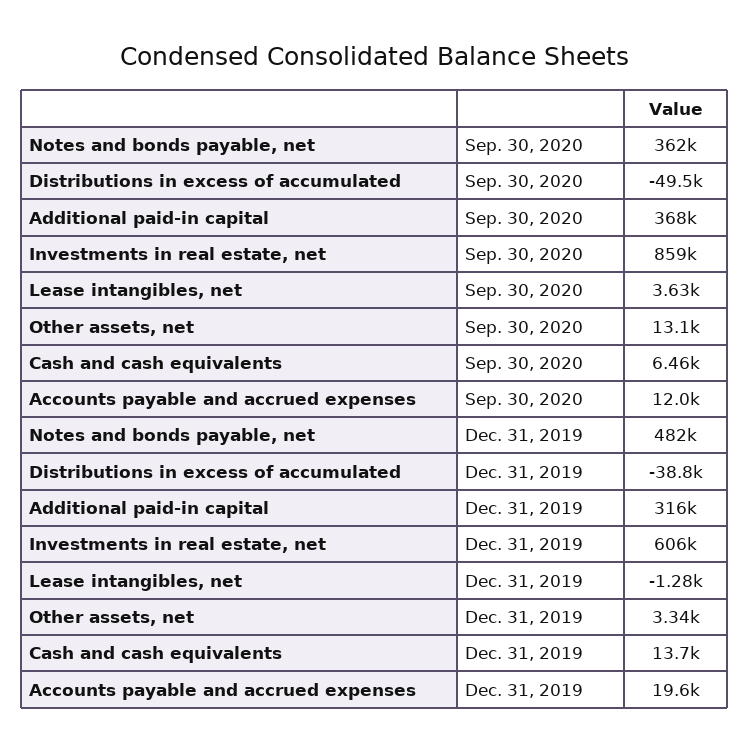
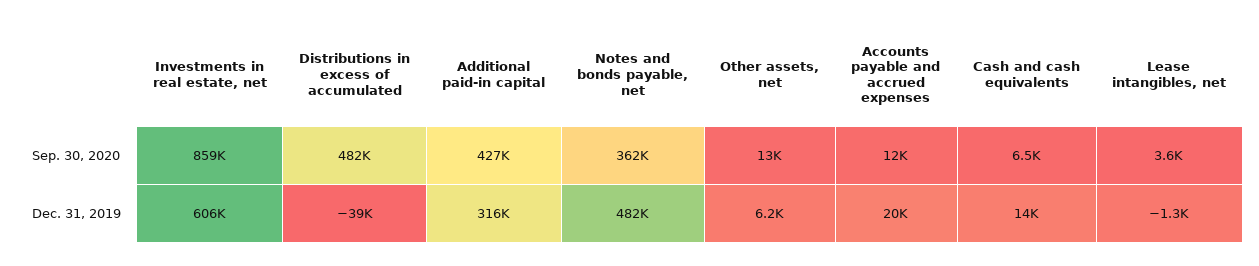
Distributions in excess of accumulated, Sep. 30, 2020: -49500 -> 482000
Additional paid-in capital, Sep. 30, 2020: 368000 -> 427000
Other assets, net, Dec. 31, 2019: 3340 -> 6200

